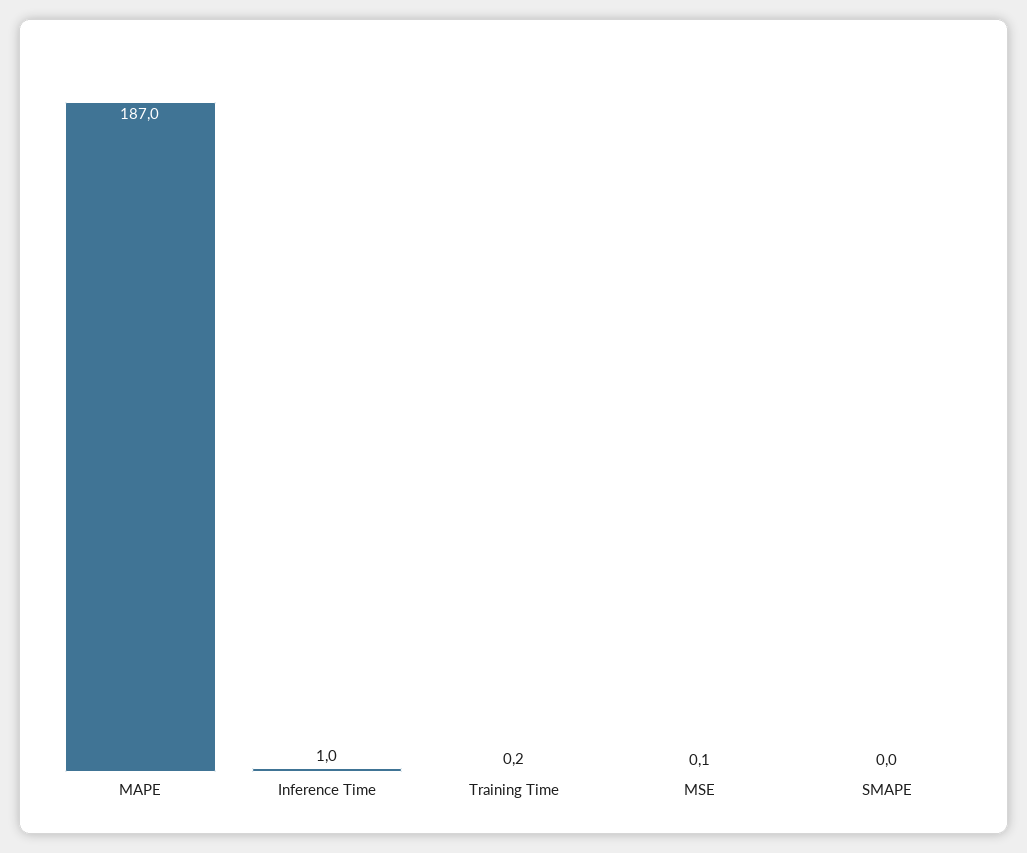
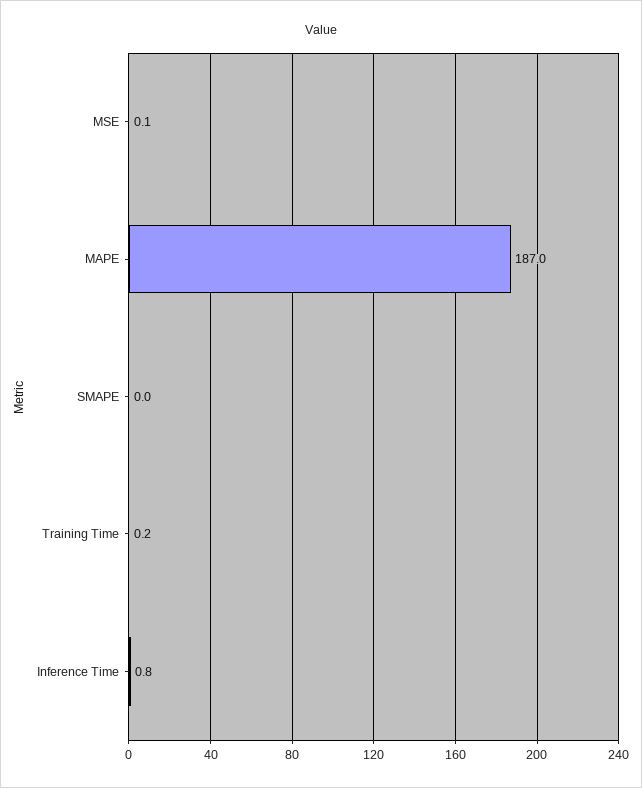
Inference Time: 1 -> 0.8

